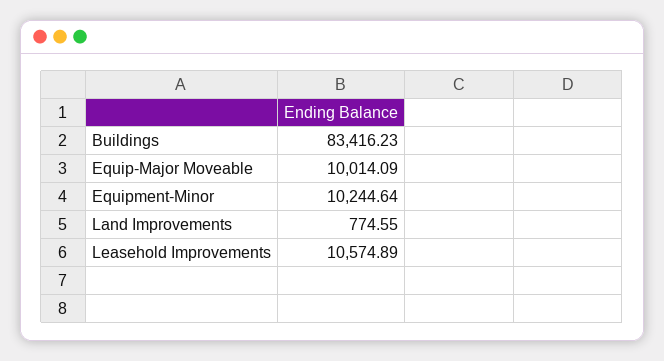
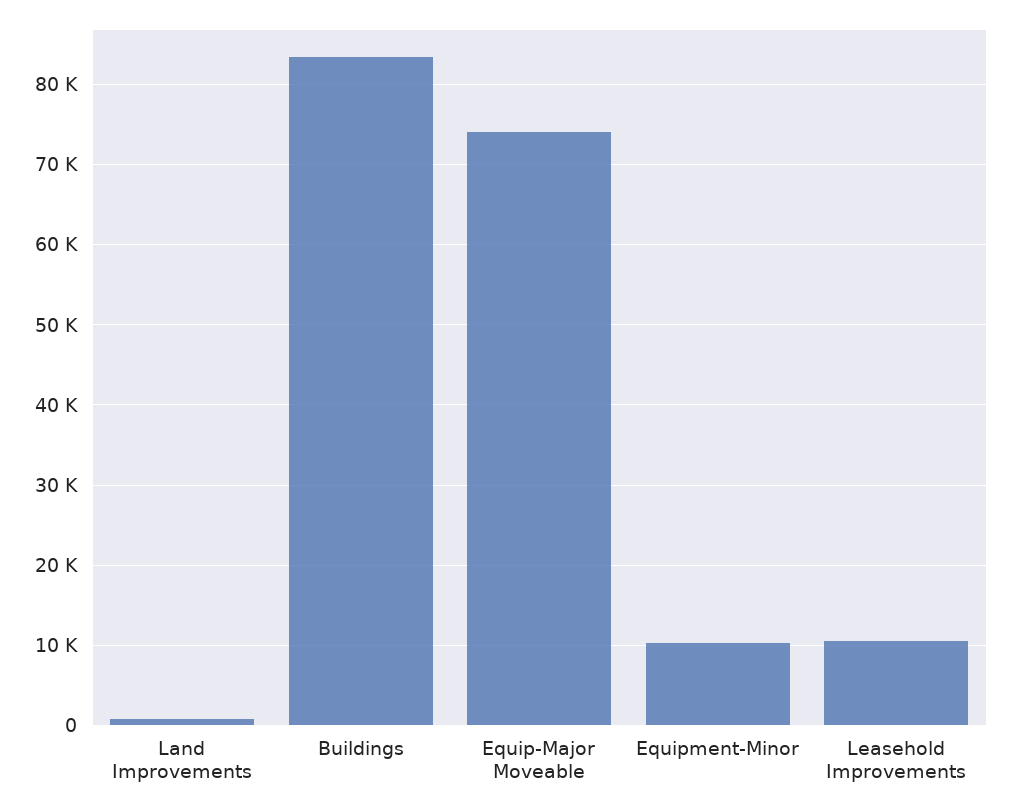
Equip-Major Moveable: 10014.09 -> 74000

